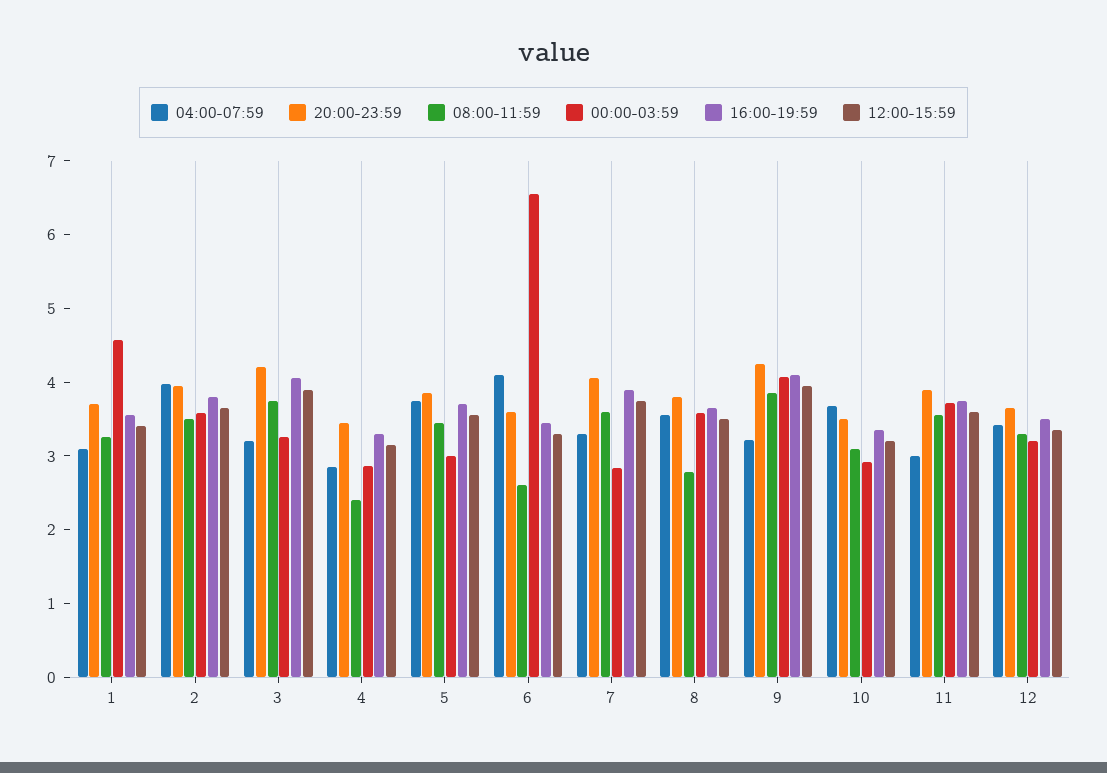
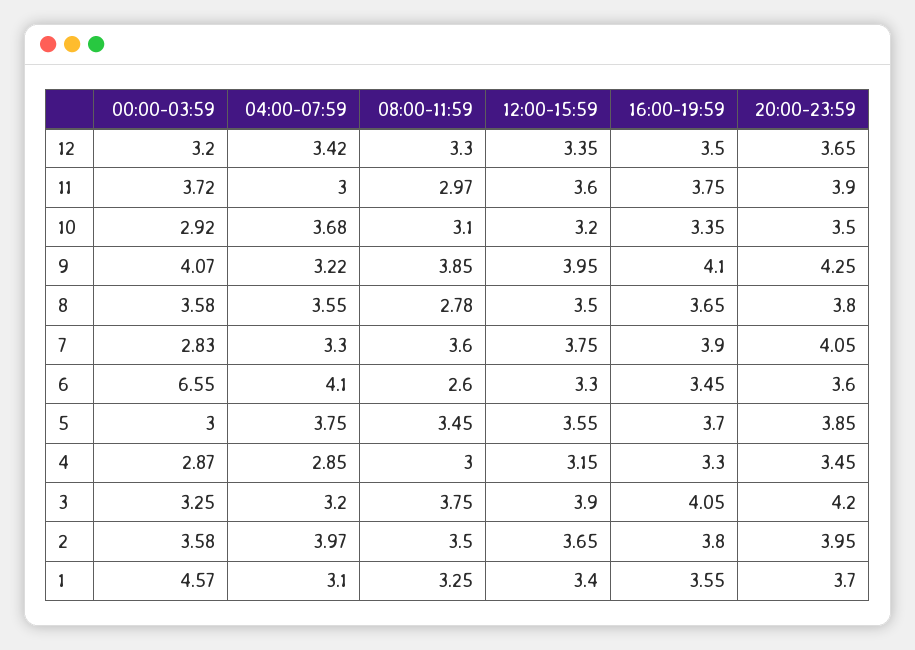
08:00-11:59, 4: 2.4 -> 3
08:00-11:59, 11: 3.6 -> 2.97

